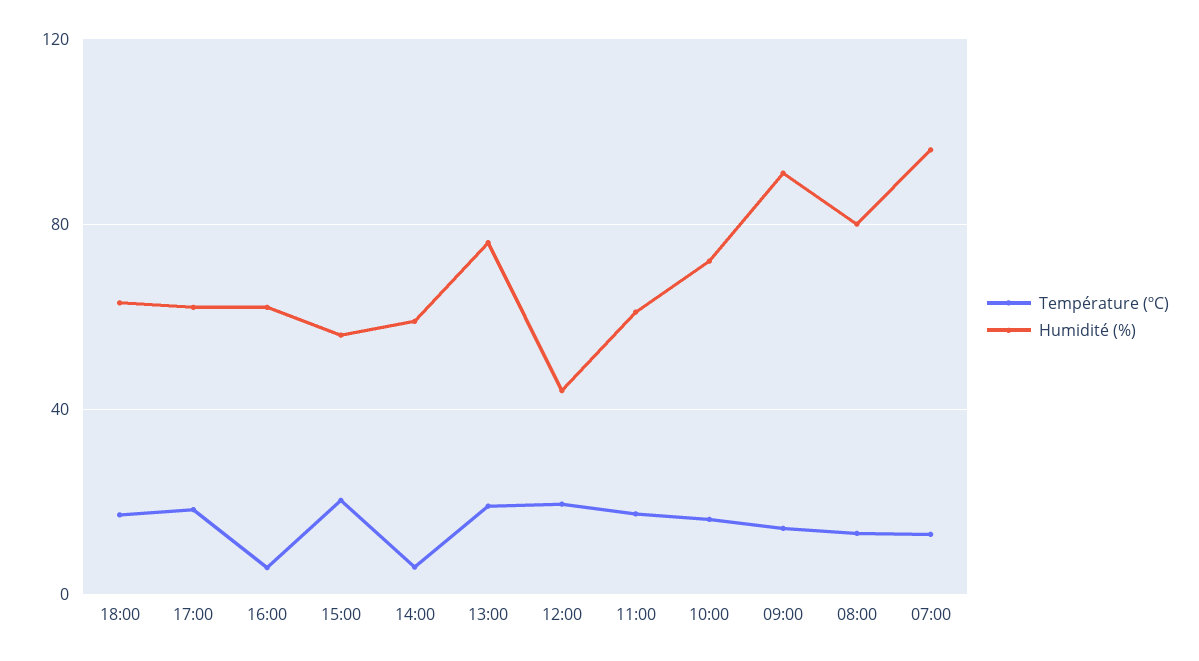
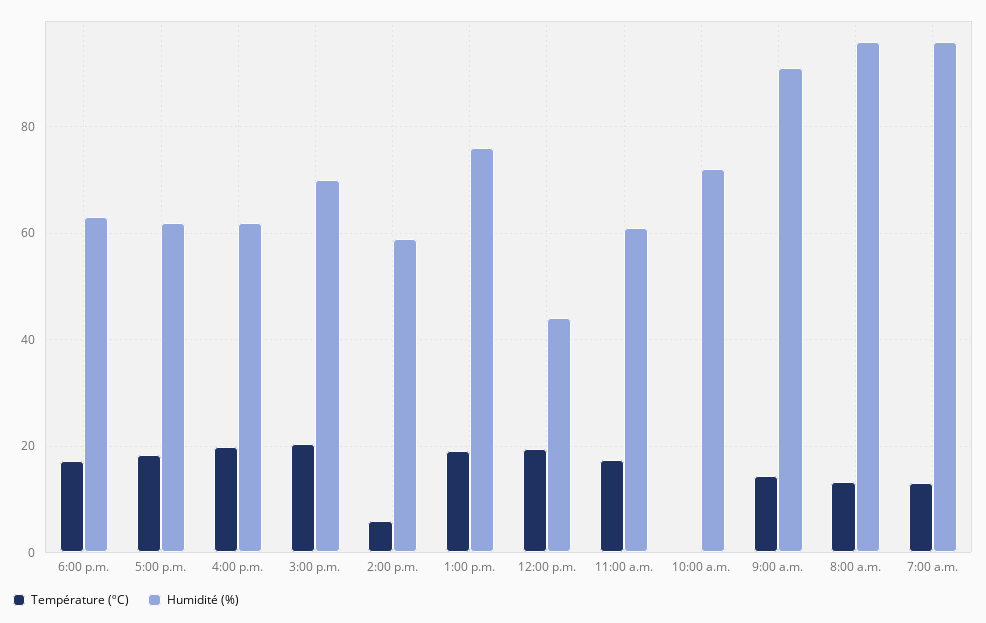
Température (ºC), 16:00: 5 -> 20
Humidité (%), 15:00: 55 -> 70
Température (ºC), 10:00: 15 -> 0
Humidité (%), 08:00: 80 -> 96

